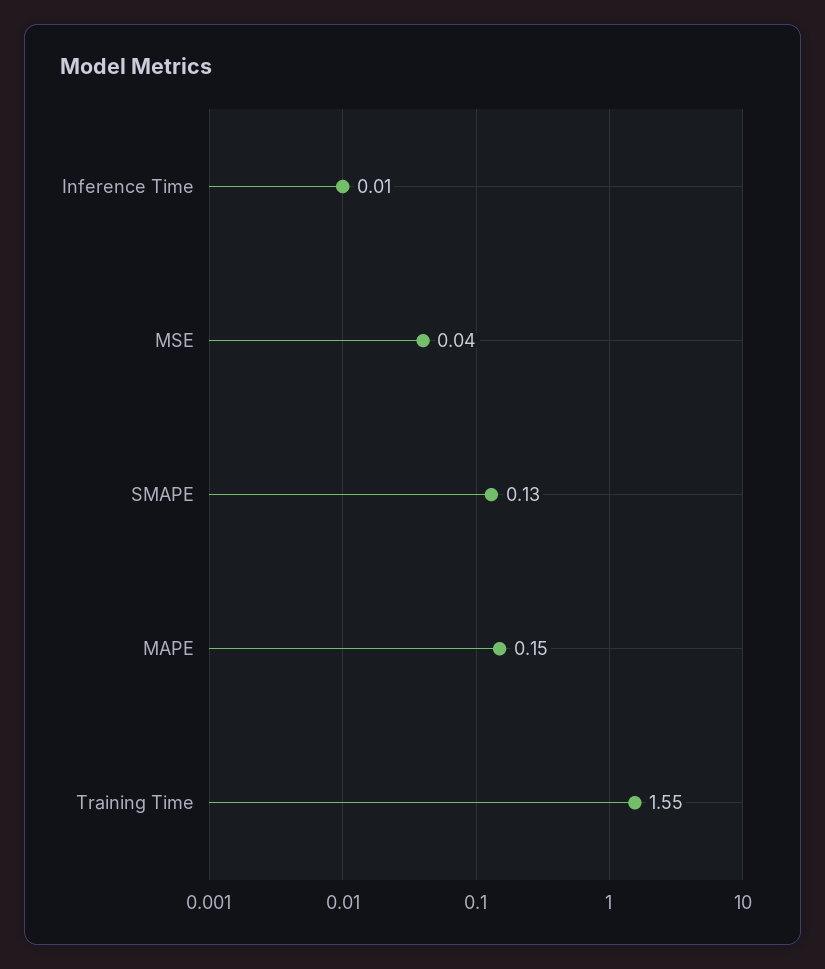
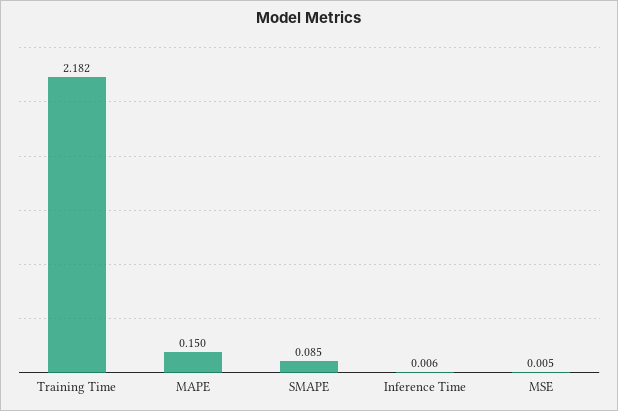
MSE: 0.04 -> 0.005
SMAPE: 0.13 -> 0.085
Training Time: 1.55 -> 2.182

